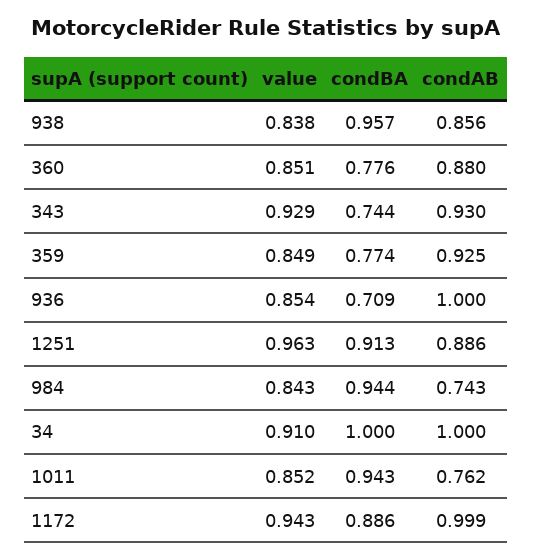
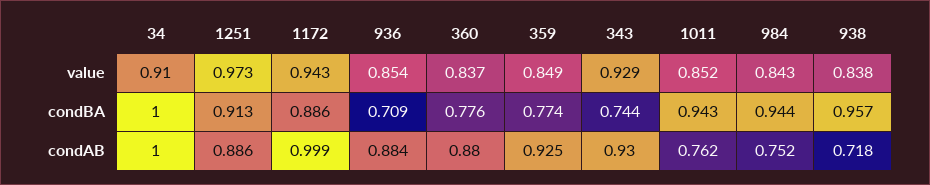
condAB, 938: 0.856 -> 0.718
value, 360: 0.851 -> 0.837
condAB, 936: 1 -> 0.884
value, 1251: 0.963 -> 0.973
condAB, 984: 0.743 -> 0.752

